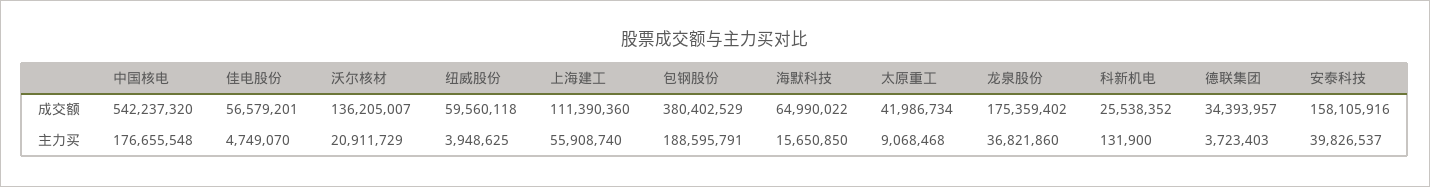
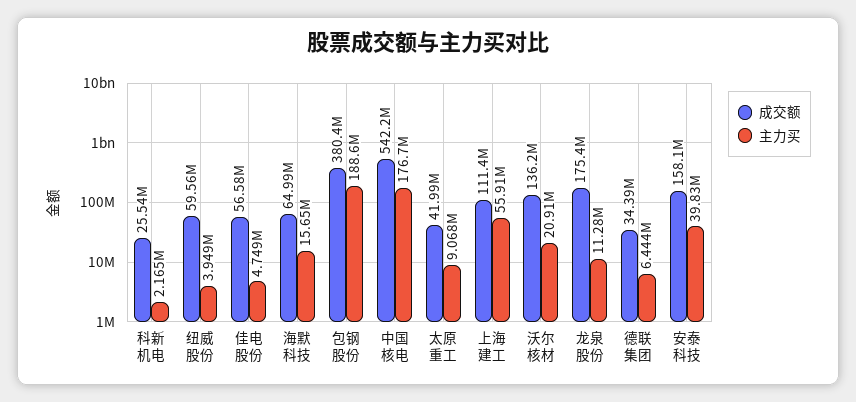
主力买, 龙泉股份: 36821860 -> 11280000
主力买, 科新机电: 131900 -> 2165000
主力买, 德联集团: 3723403 -> 6444000

